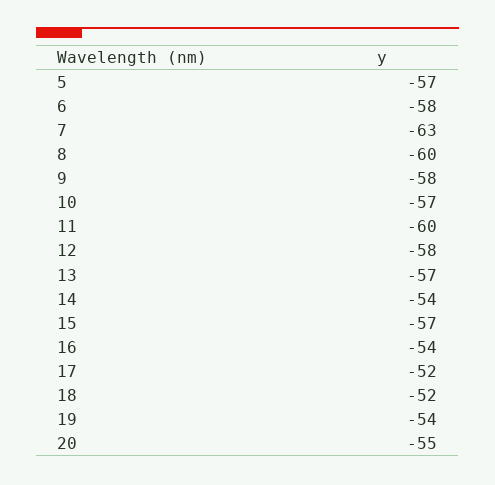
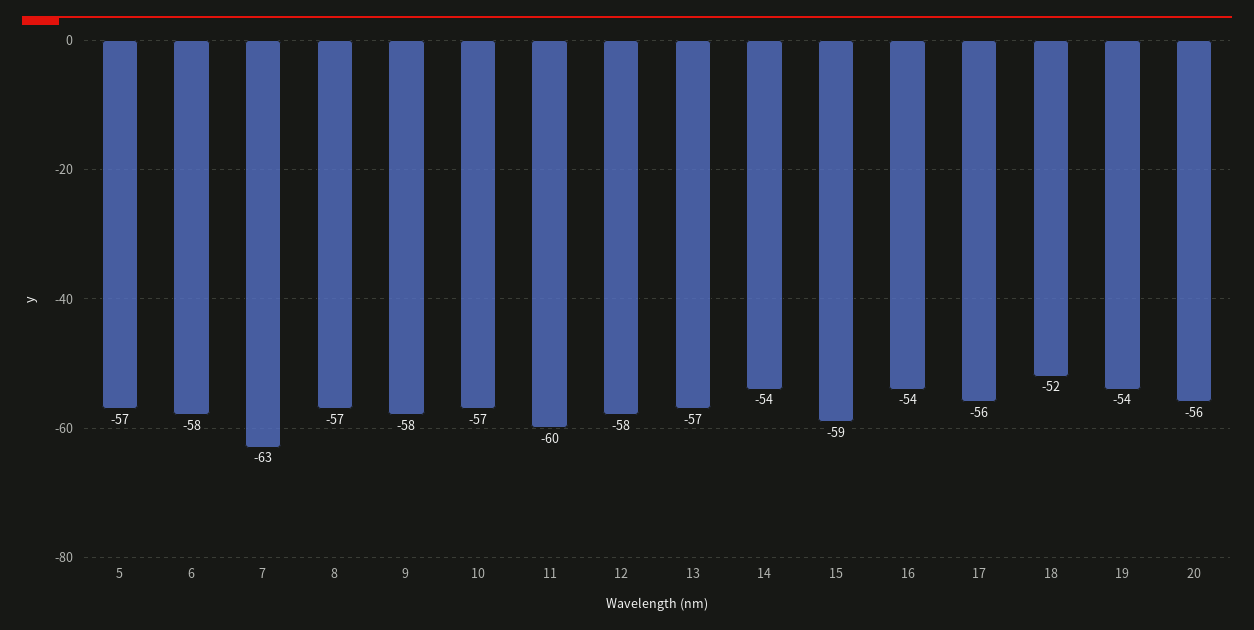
8: -60 -> -57
15: -57 -> -59
17: -52 -> -56
20: -55 -> -56

